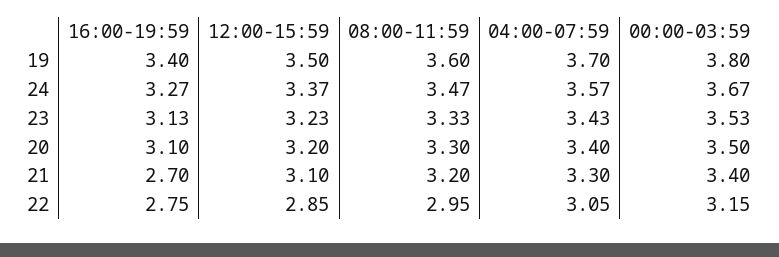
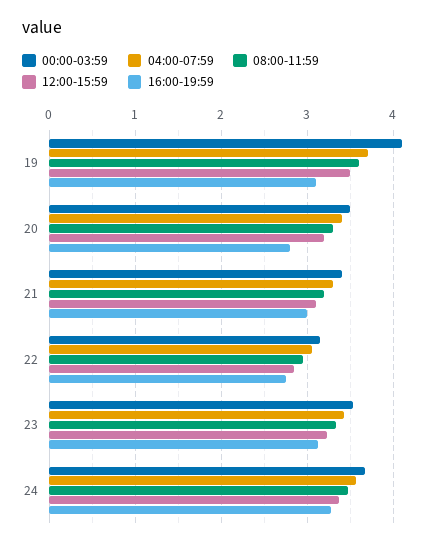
16:00-19:59, 19: 3.4 -> 3.1
00:00-03:59, 19: 3.8 -> 4.1
16:00-19:59, 20: 3.1 -> 2.8
16:00-19:59, 21: 2.7 -> 3

